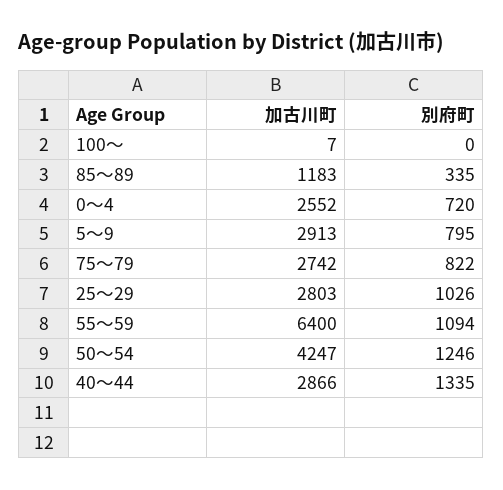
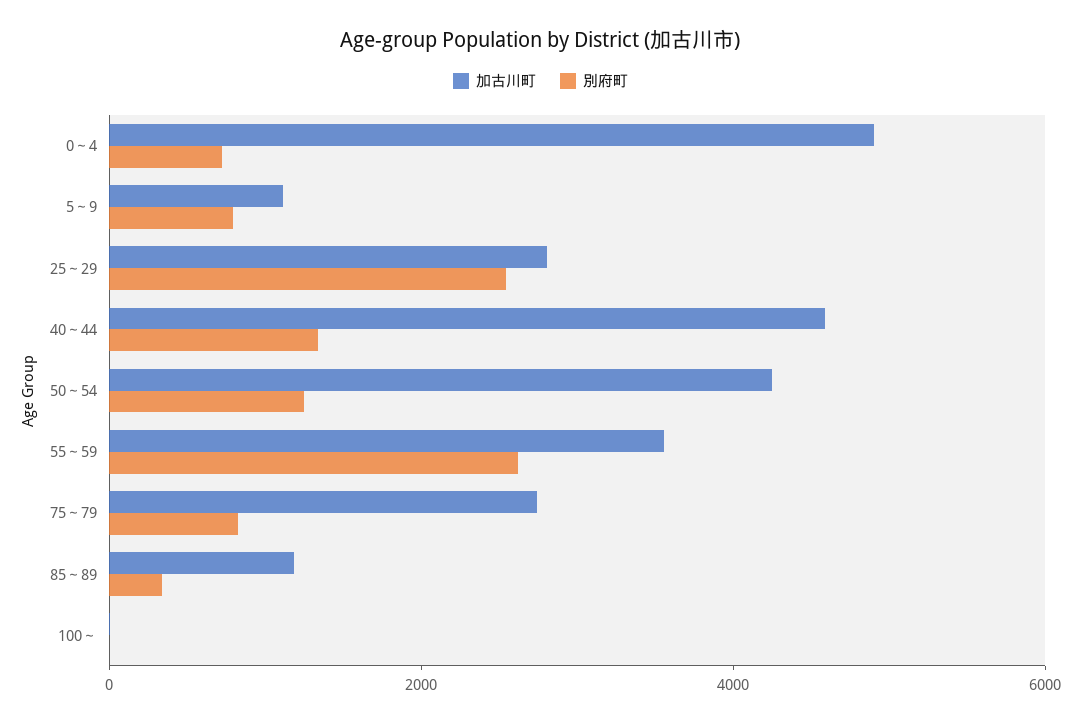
加古川町, 0～4: 2552 -> 5000
加古川町, 5～9: 2913 -> 1000
別府町, 25～29: 1026 -> 2500
加古川町, 55～59: 6400 -> 3500
別府町, 55～59: 1094 -> 2500
加古川町, 40～44: 2866 -> 4500

